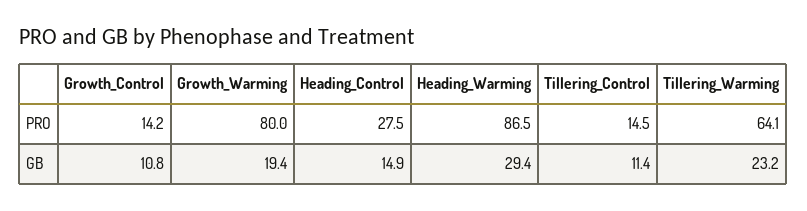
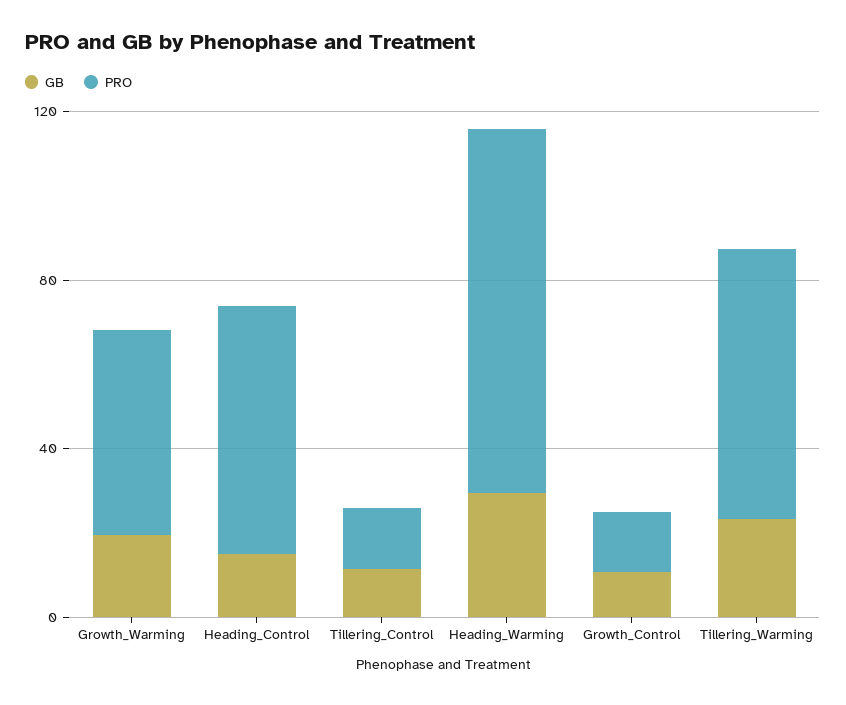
PRO, Growth_Warming: 80 -> 50
PRO, Heading_Control: 27.5 -> 60

